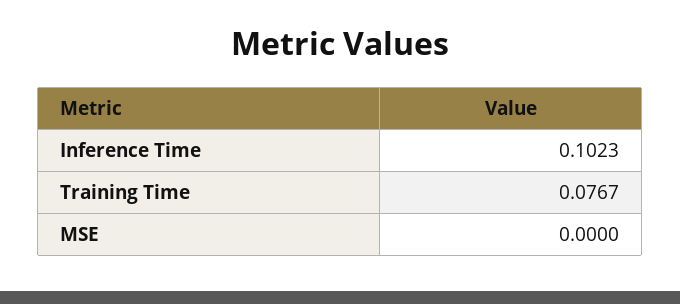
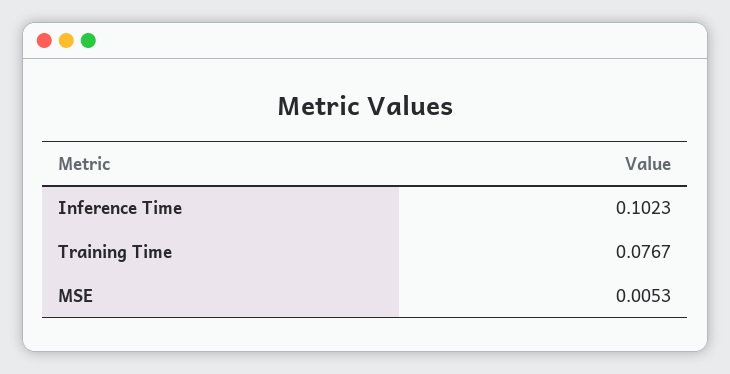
MSE: 0 -> 0.0053

